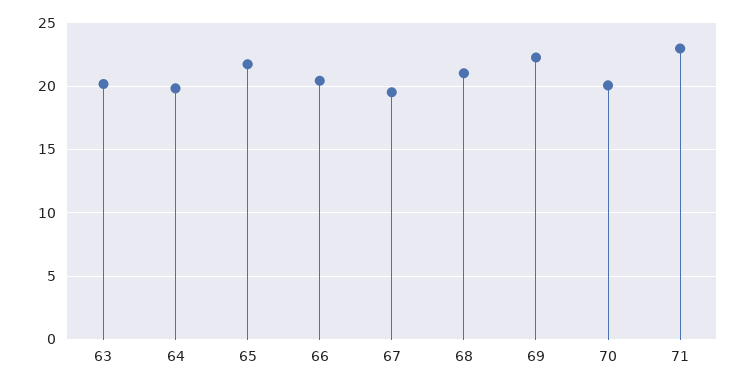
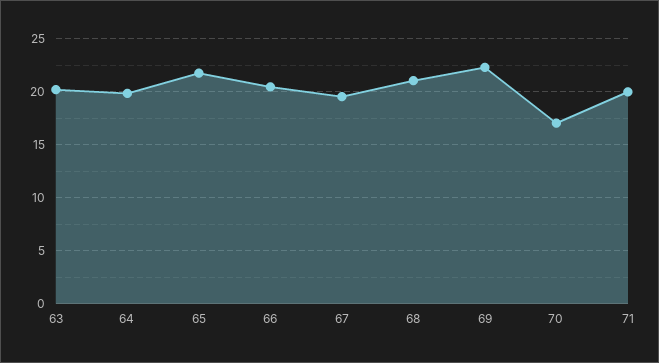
70: 20 -> 17
71: 23 -> 20

